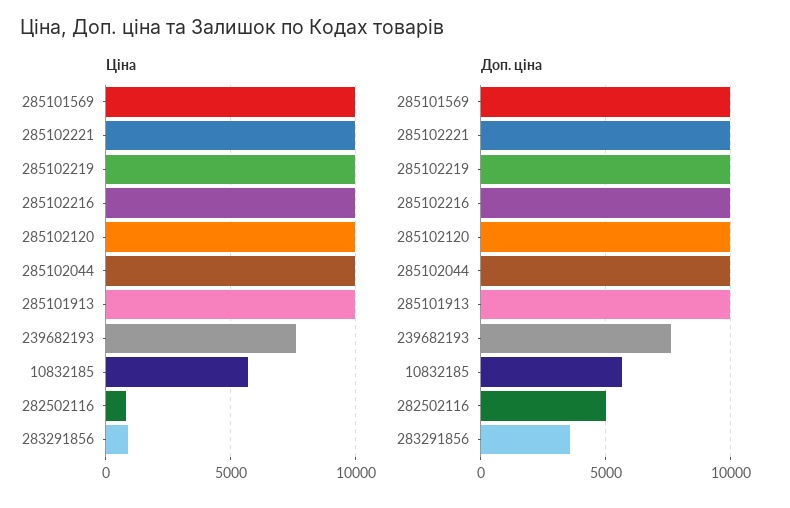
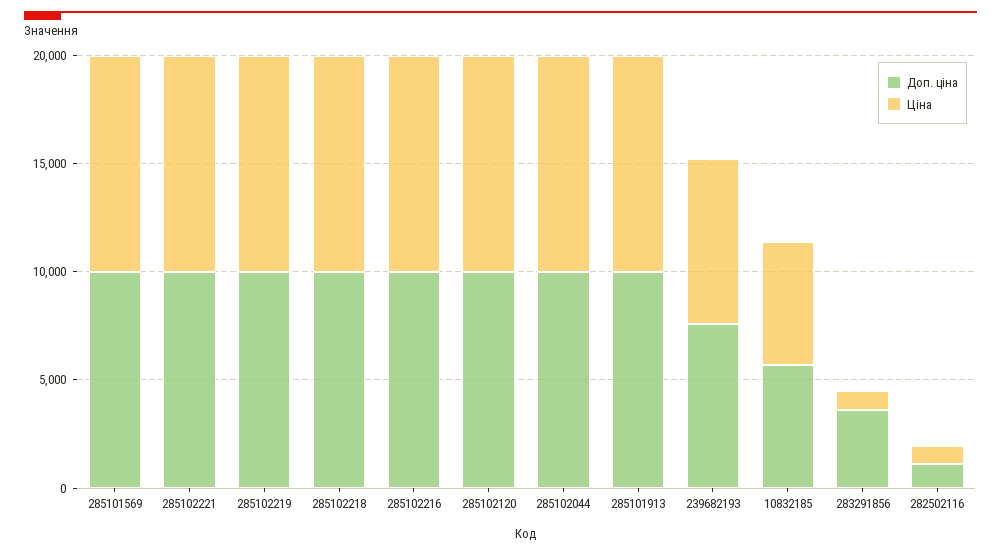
Доп. ціна, 282502116: 5000 -> 1000
Доп. ціна, 285102218: none -> 10000
Ціна, 285102218: none -> 10000

